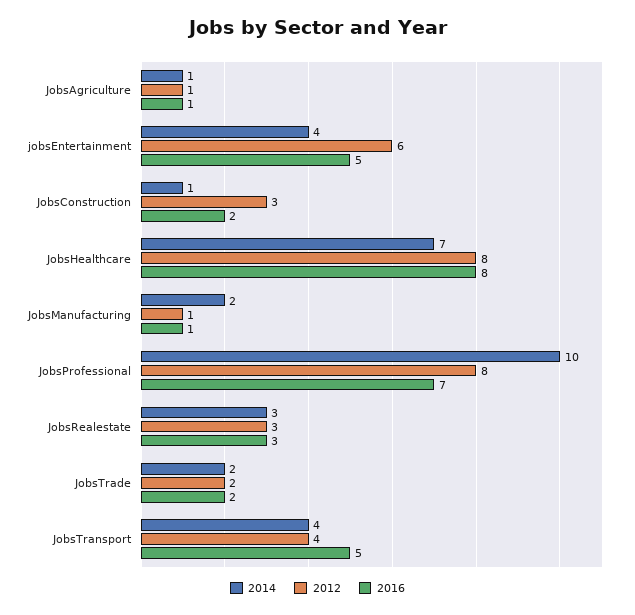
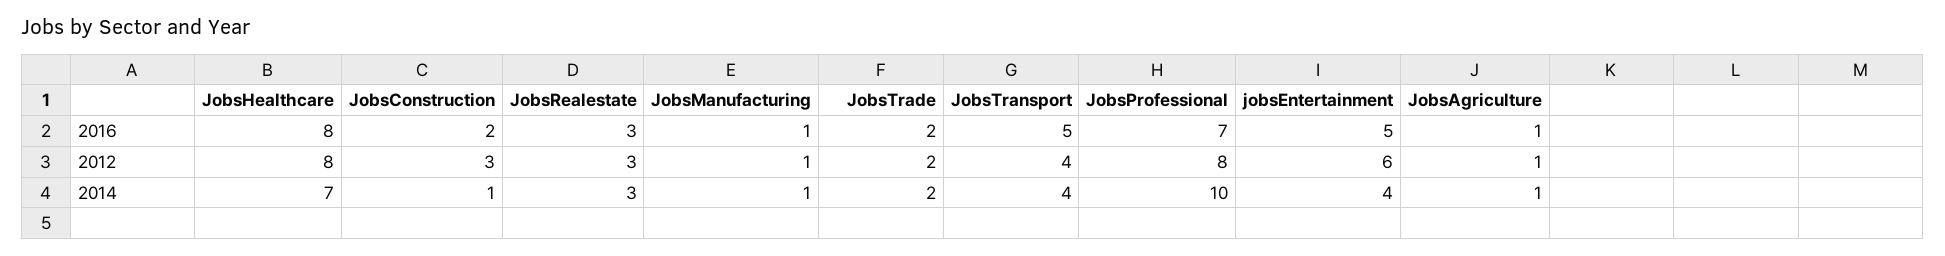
2014, JobsManufacturing: 2 -> 1

